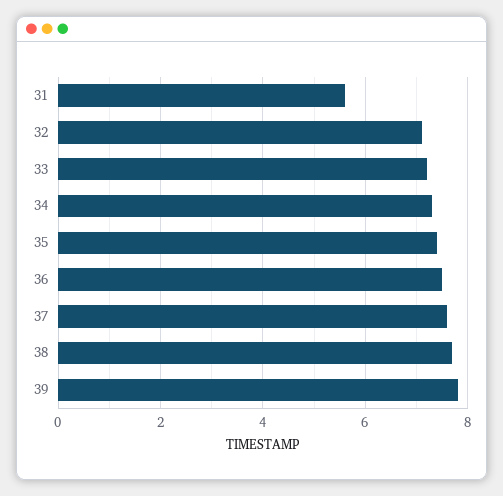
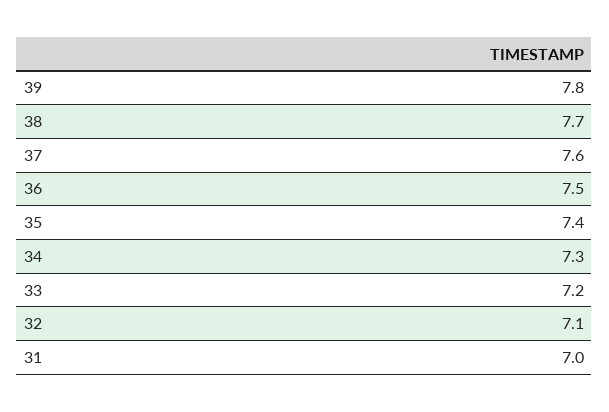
31: 5.5 -> 7

